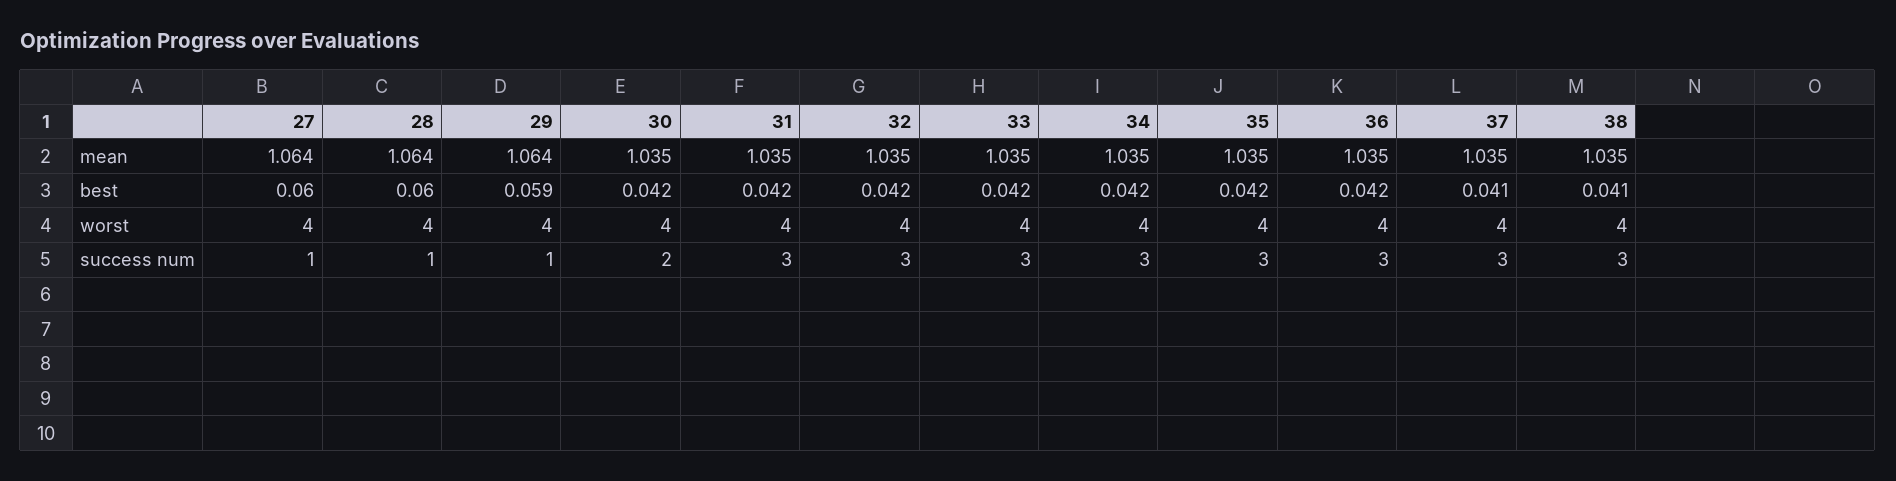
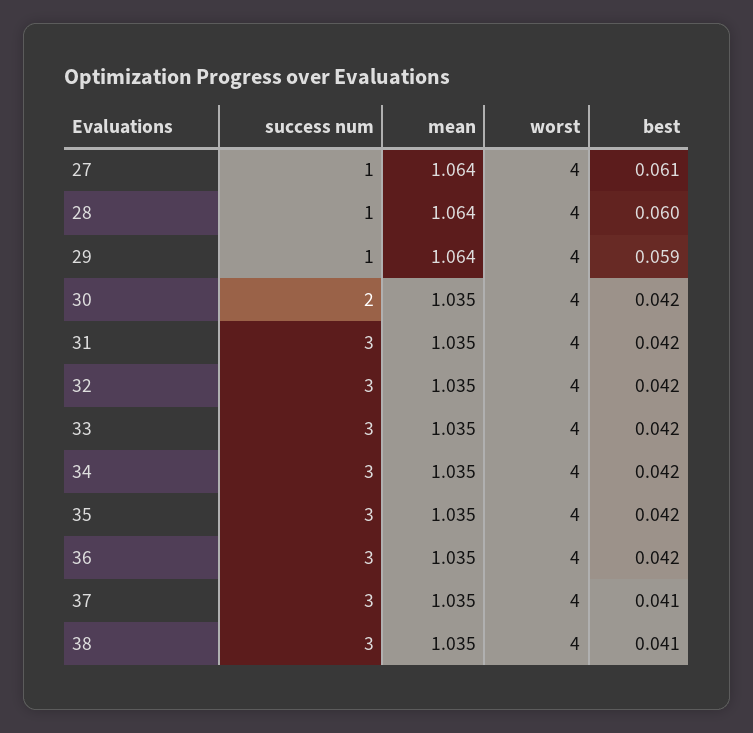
27, best: 0.06 -> 0.061

